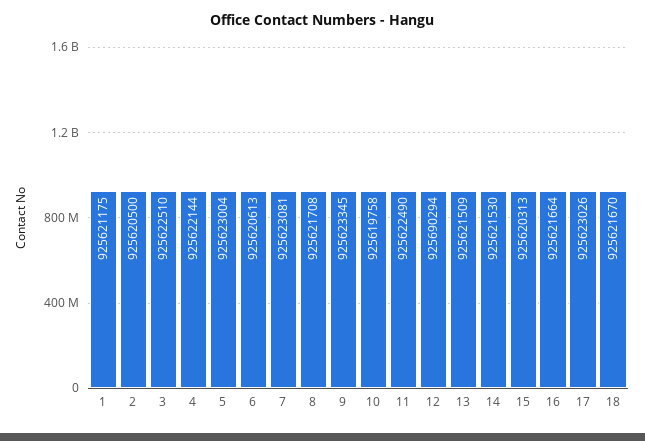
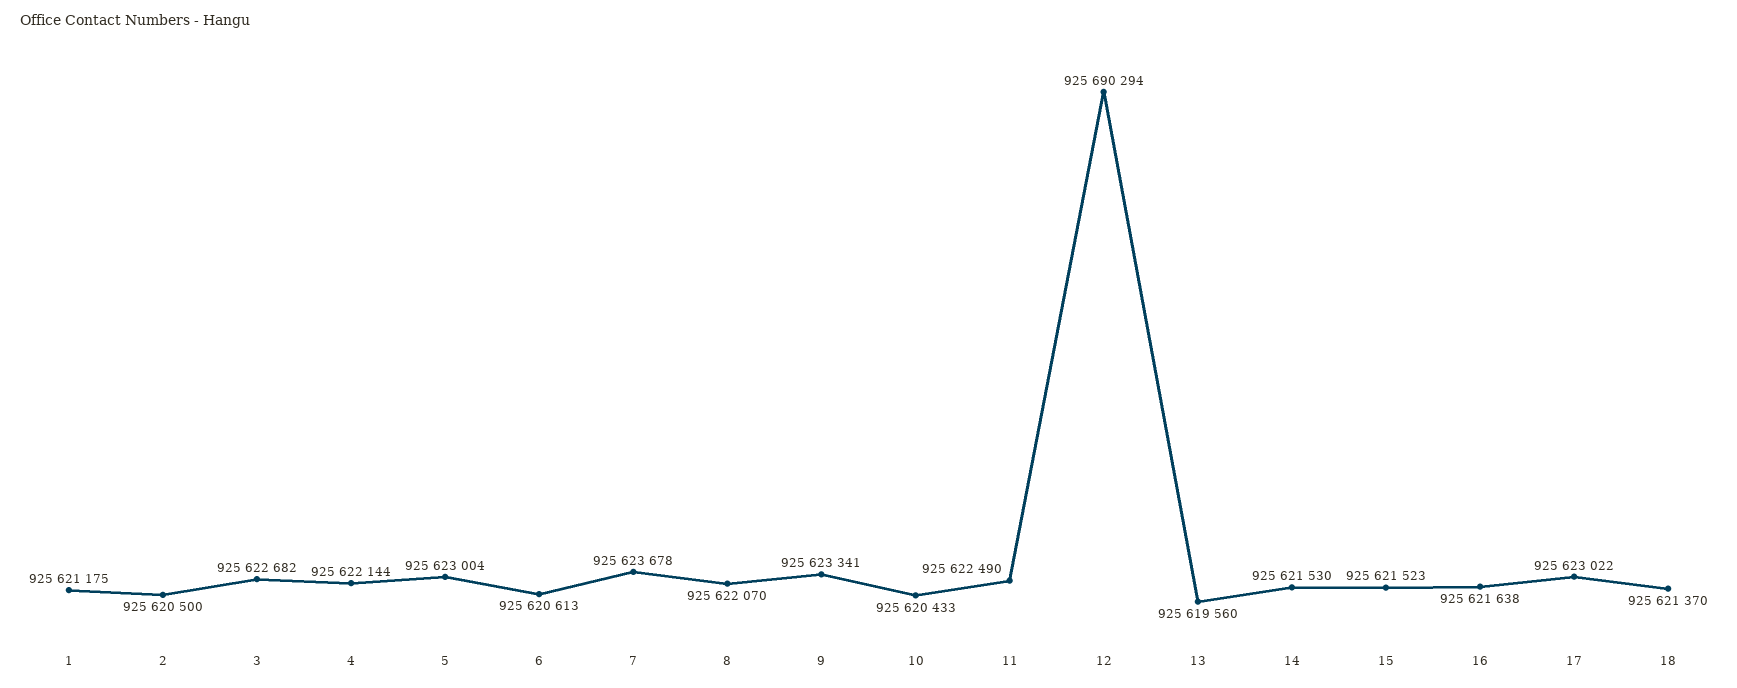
3: 925622510 -> 925622682
7: 925623081 -> 925623678
8: 925621708 -> 925622070
9: 925623345 -> 925623341
10: 925619758 -> 925620433
13: 925621509 -> 925619560
15: 925620313 -> 925621523
16: 925621664 -> 925621638
17: 925623026 -> 925623022
18: 925621670 -> 925621370

